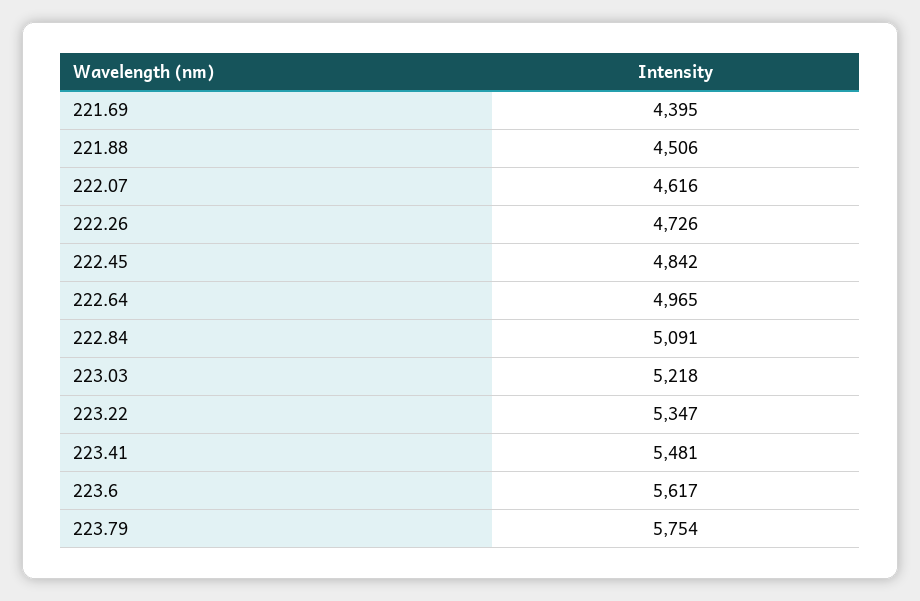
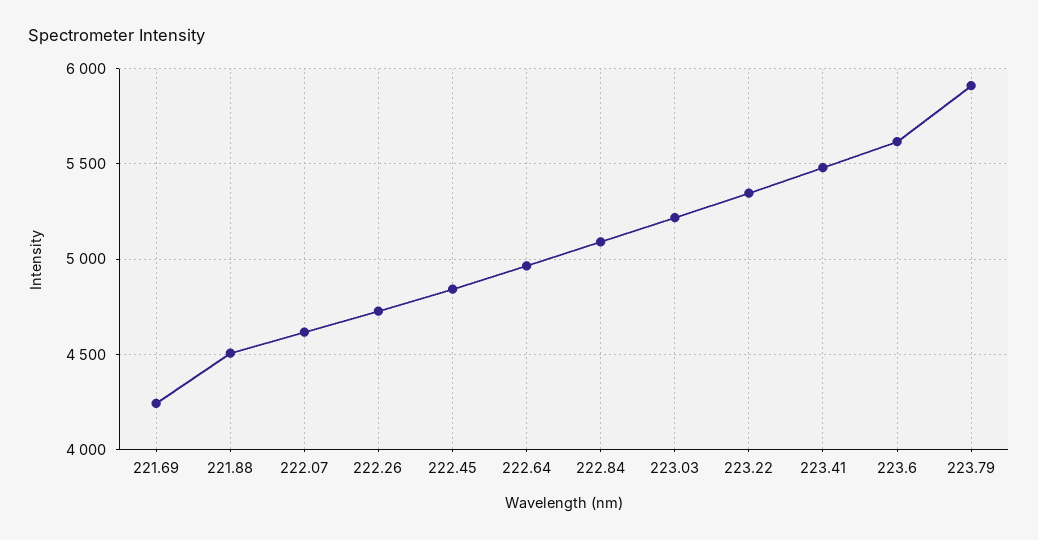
221.69: 4395 -> 4250
223.79: 5754 -> 5900

